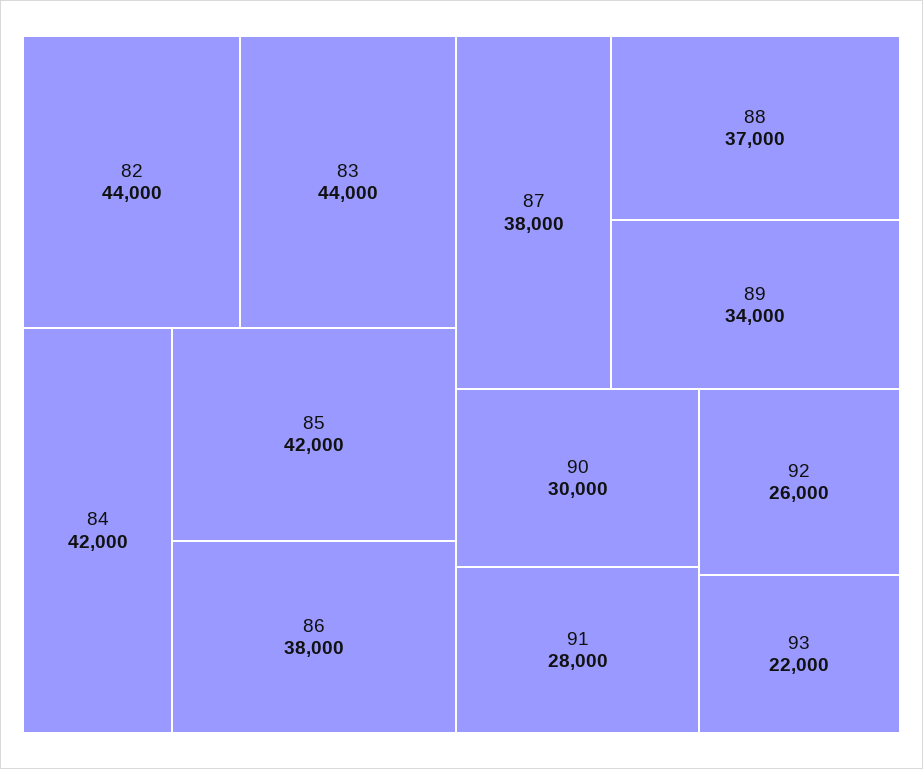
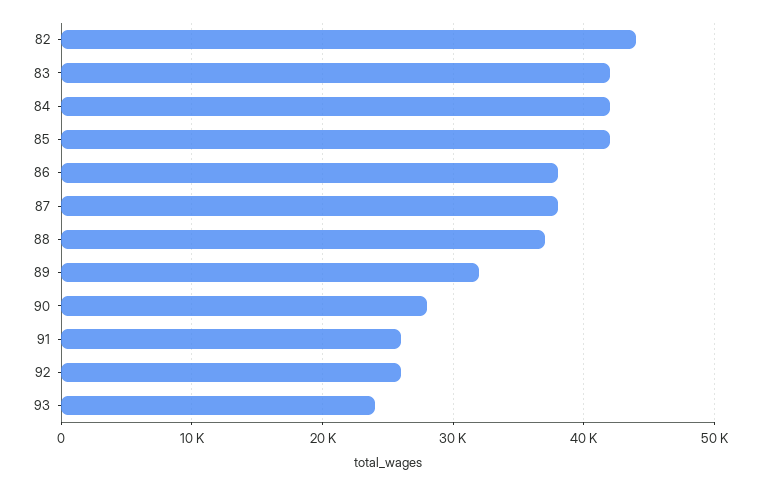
83: 44000 -> 42000
89: 34000 -> 32000
90: 30000 -> 28000
91: 28000 -> 26000
93: 22000 -> 24000

